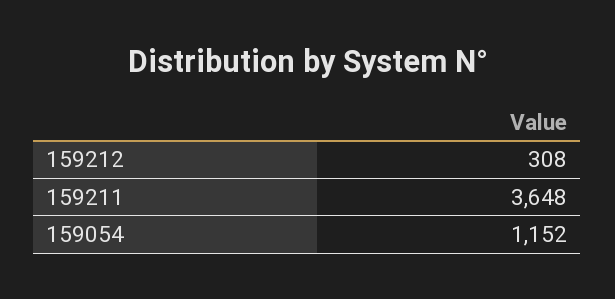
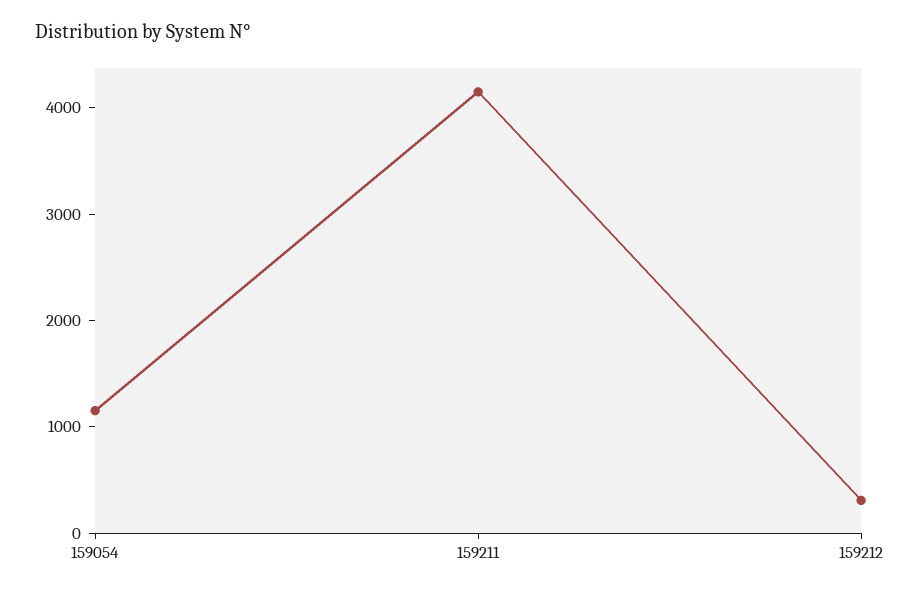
159211: 3648 -> 4200

